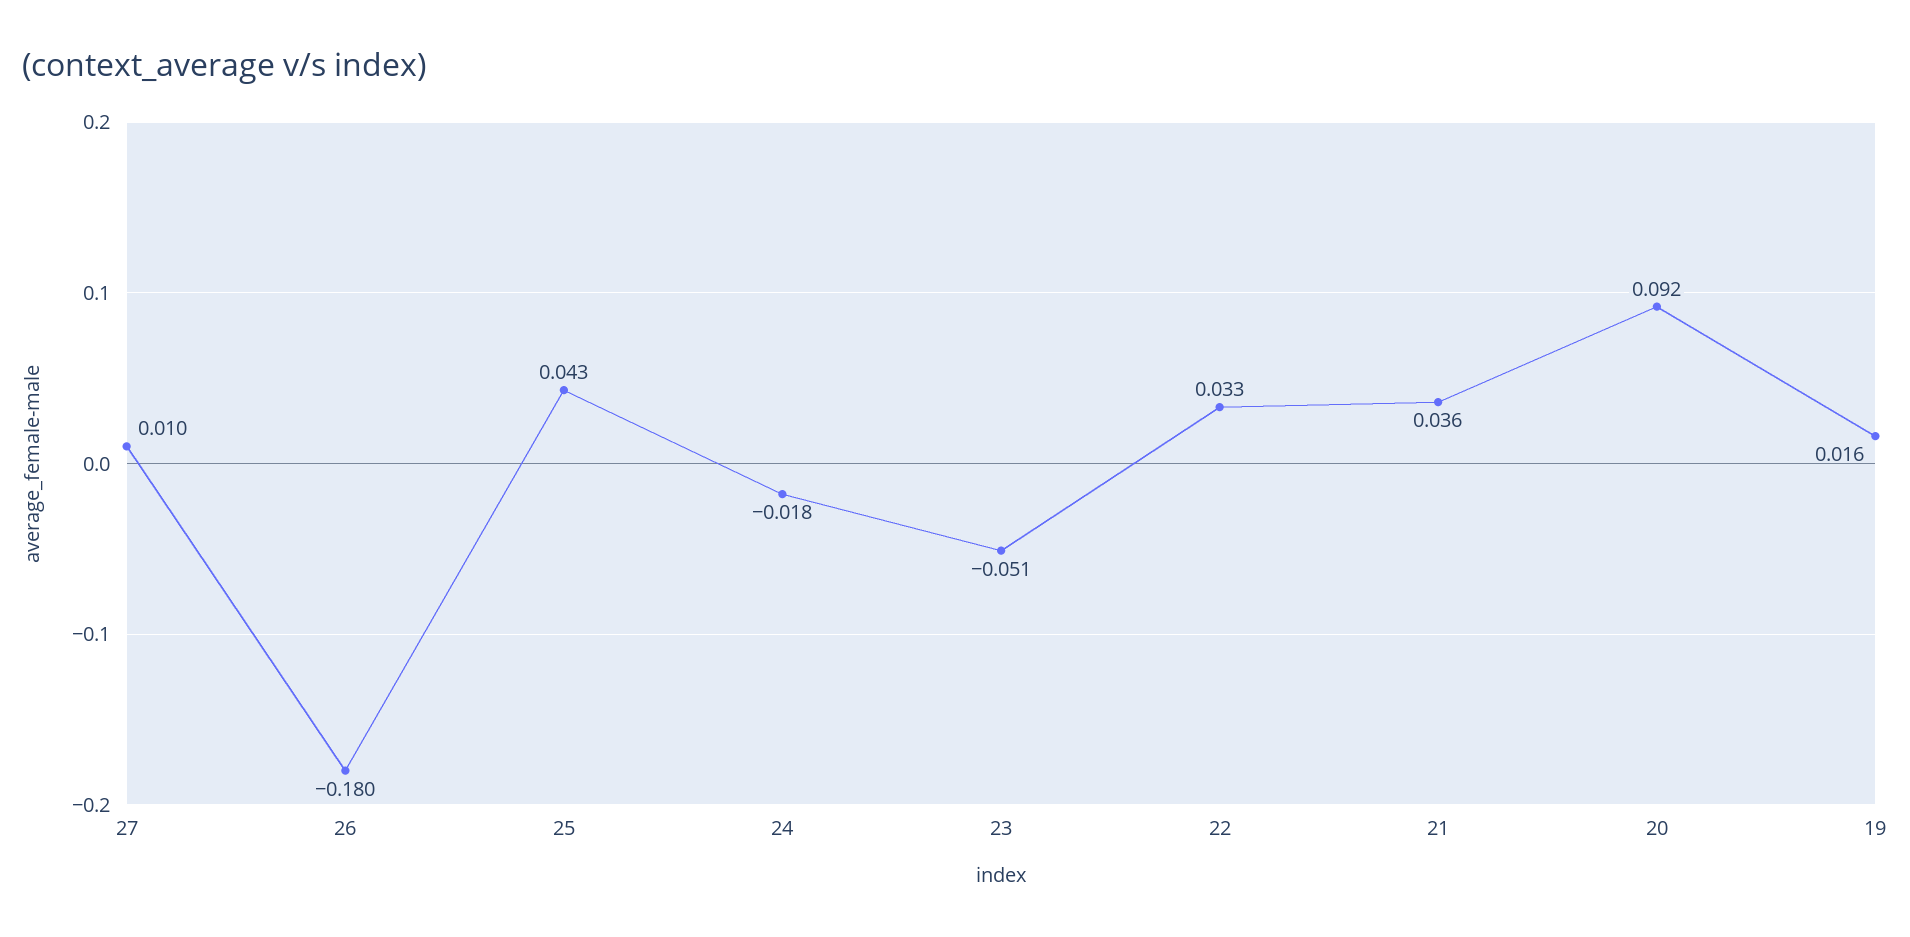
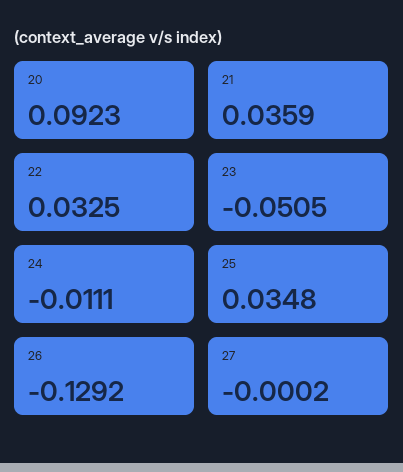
27: 0.01 -> -0.0002
26: -0.18 -> -0.1292
25: 0.043 -> 0.0348
24: -0.018 -> -0.0111
19: 0.016 -> none

